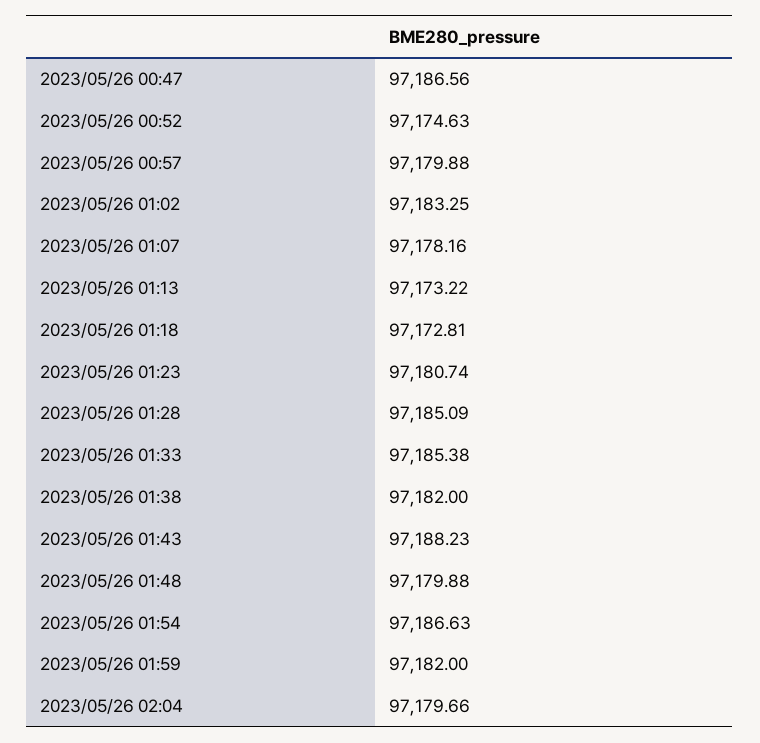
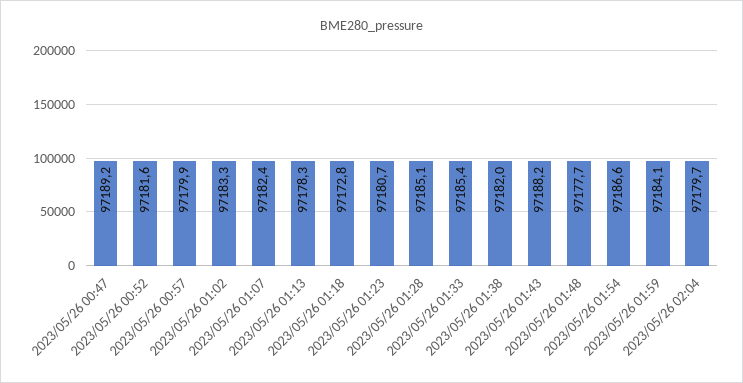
2023/05/26 00:47: 97186.56 -> 97189.2
2023/05/26 00:52: 97174.63 -> 97181.6
2023/05/26 01:07: 97178.16 -> 97182.4
2023/05/26 01:13: 97173.22 -> 97178.3
2023/05/26 01:48: 97179.88 -> 97177.7
2023/05/26 01:59: 97182 -> 97184.1

